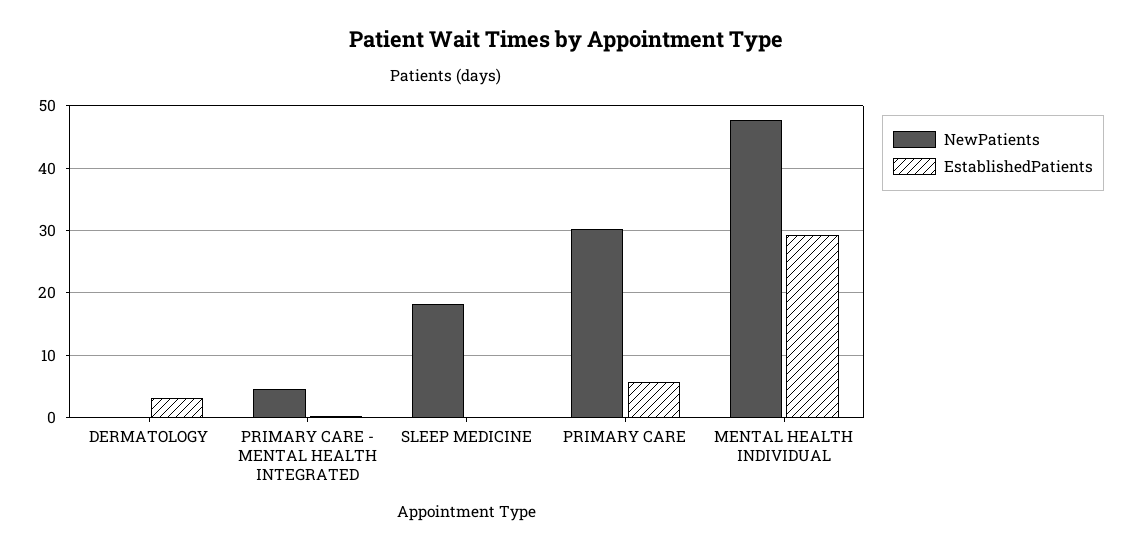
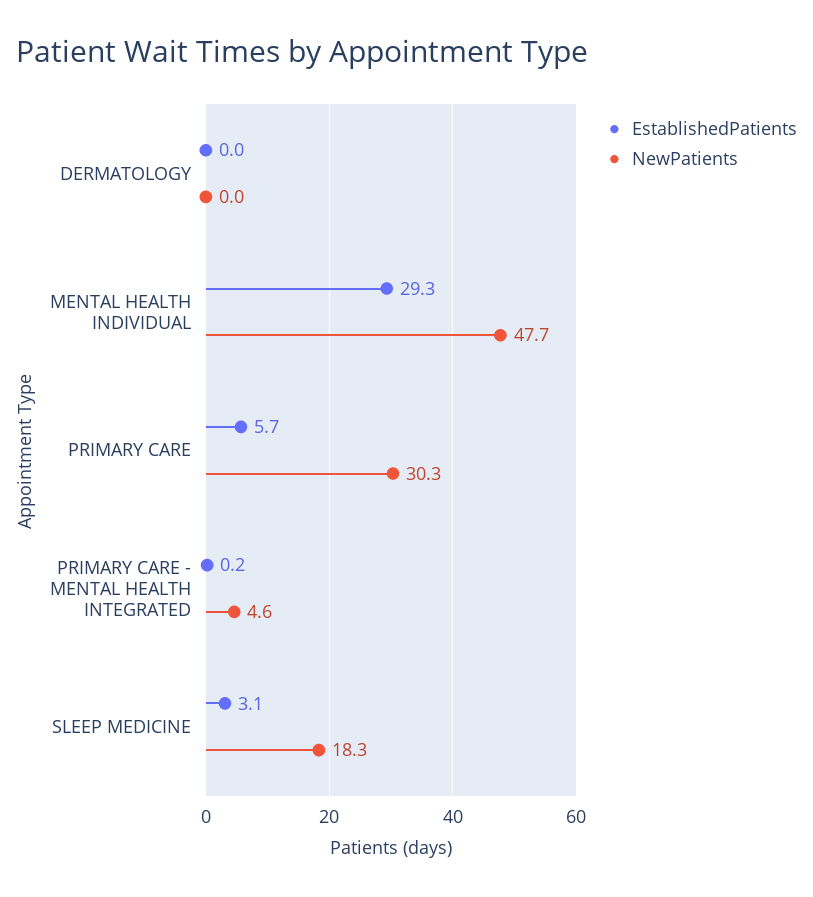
EstablishedPatients, DERMATOLOGY: 3 -> 0
EstablishedPatients, SLEEP MEDICINE: 0 -> 3.1

